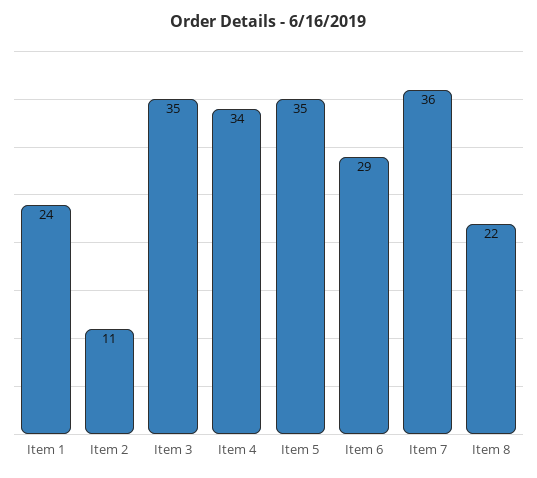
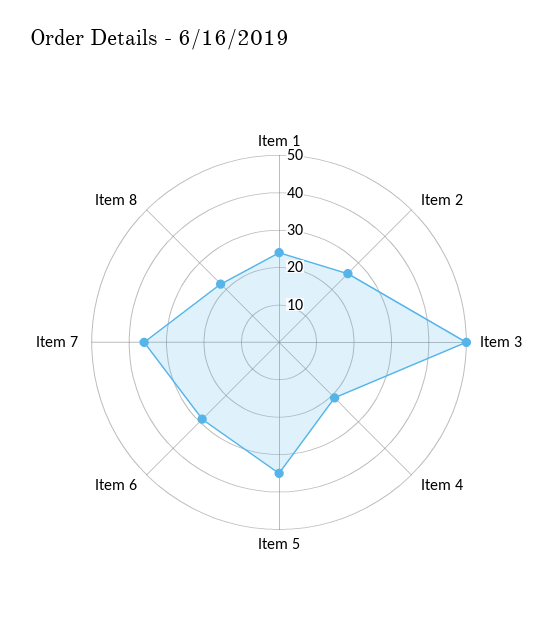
Item 2: 11 -> 25
Item 3: 35 -> 50
Item 4: 34 -> 20

